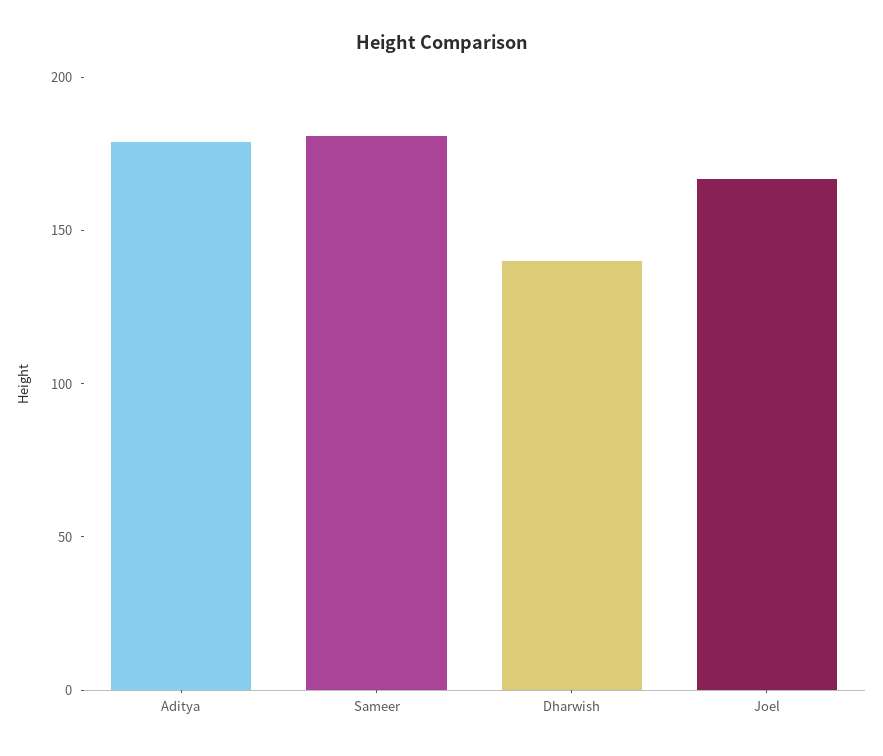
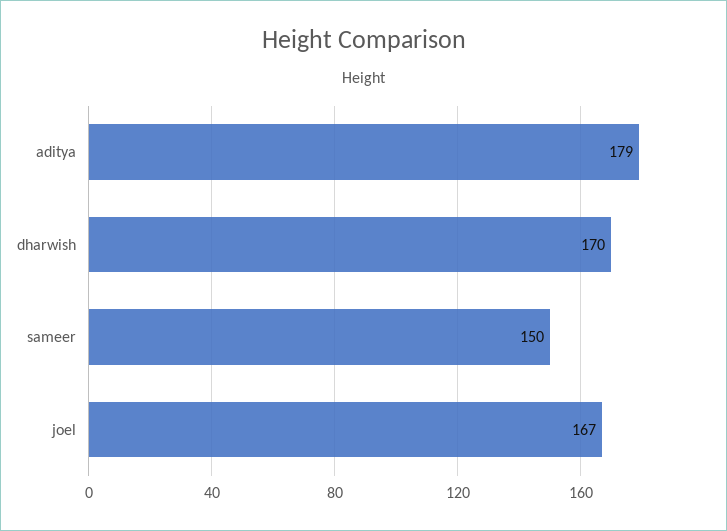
Sameer: 180 -> 150
Dharwish: 140 -> 170

